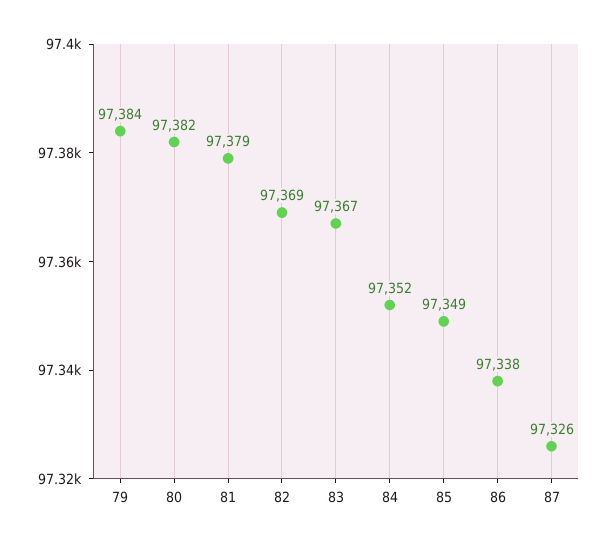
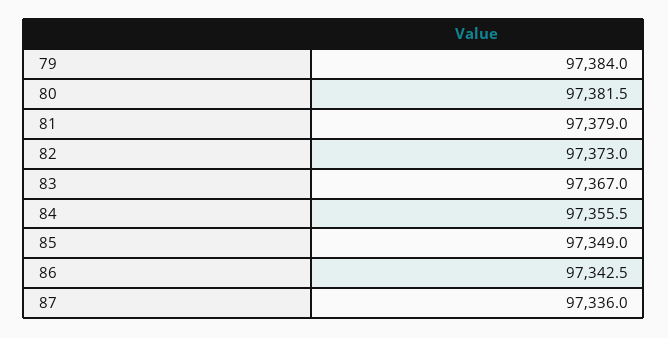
82: 97369 -> 97373
84: 97352 -> 97355.5
86: 97338 -> 97342.5
87: 97326 -> 97336

